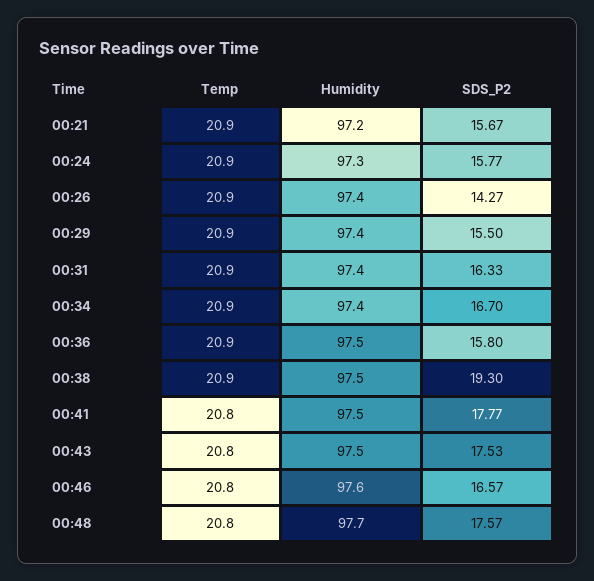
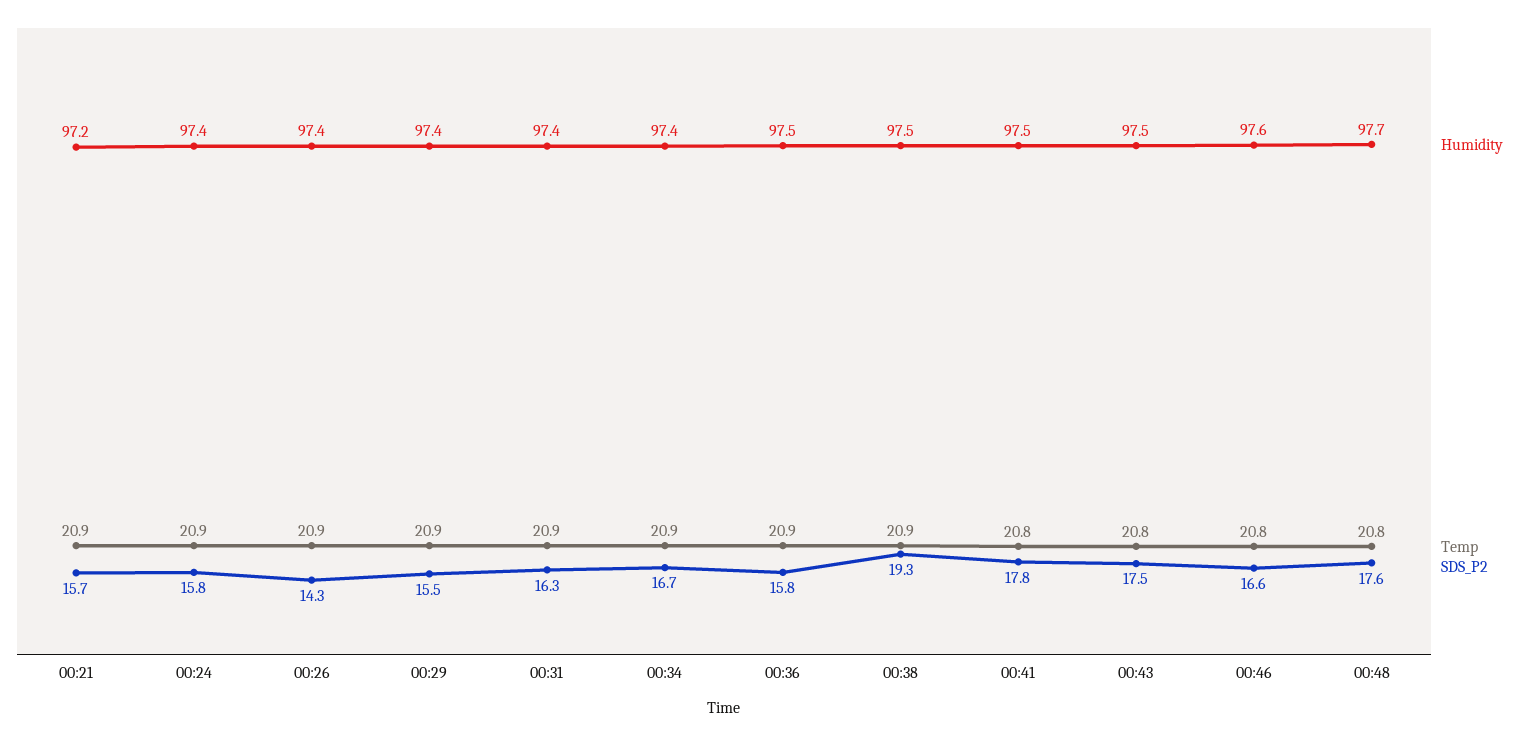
Humidity, 00:24: 97.3 -> 97.4

